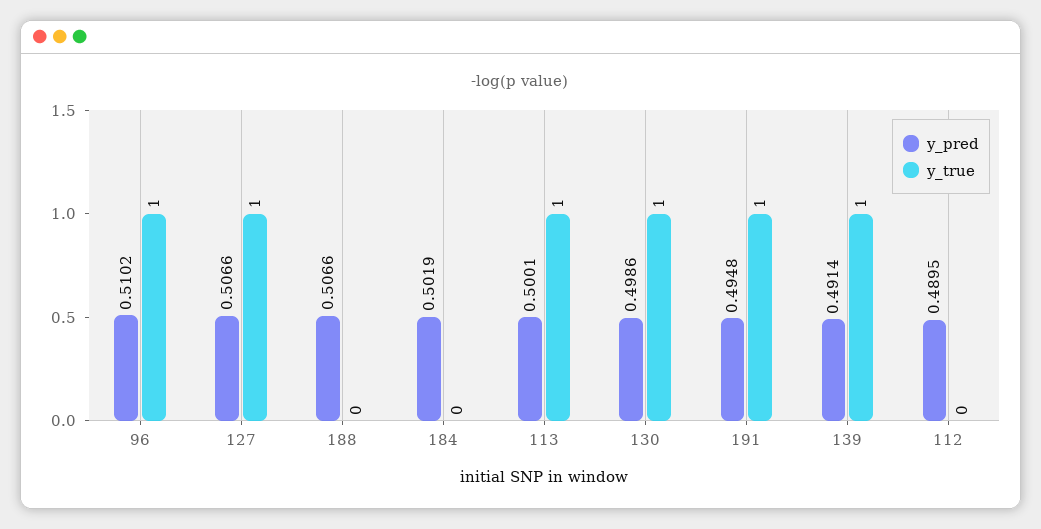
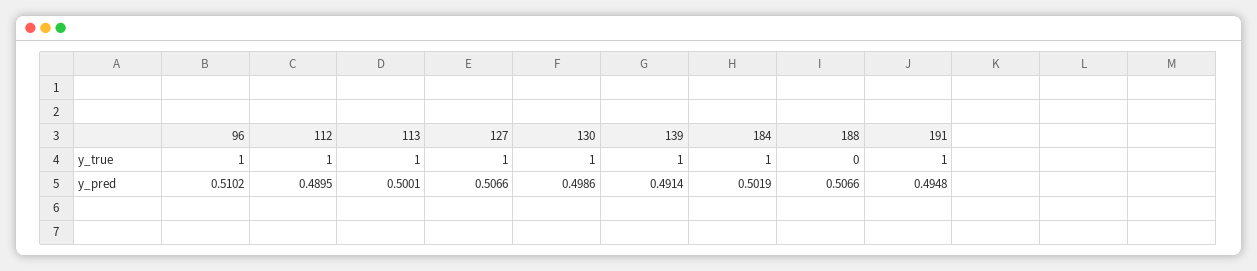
y_true, 184: 0 -> 1
y_true, 112: 0 -> 1

